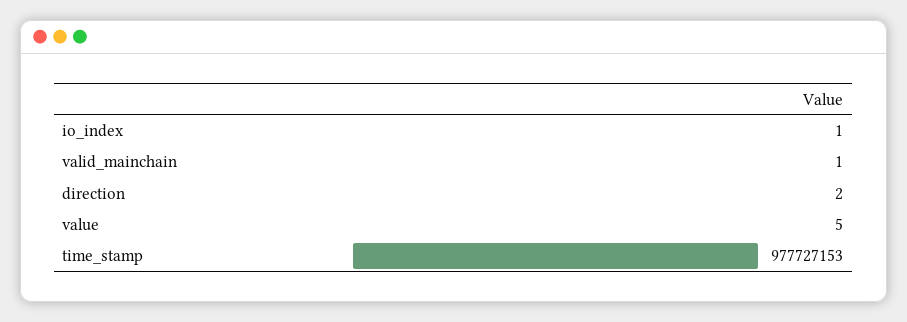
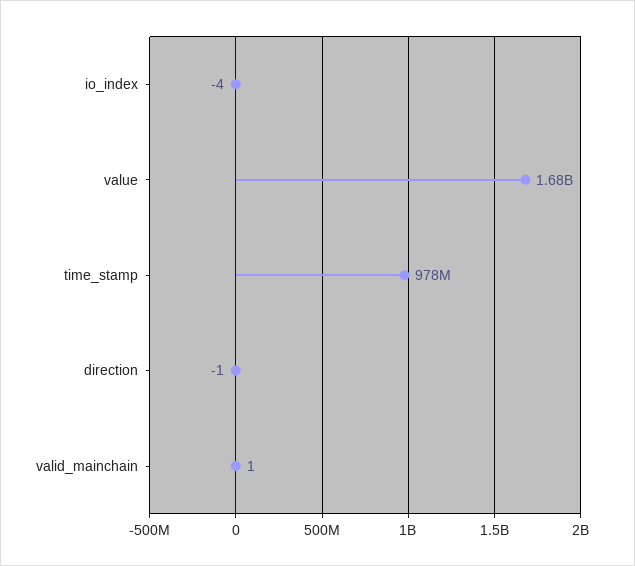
io_index: 1 -> -4
direction: 2 -> -1
value: 5 -> 1680000000

